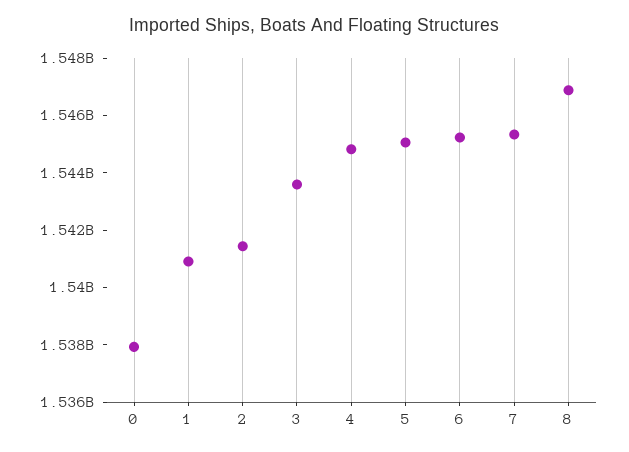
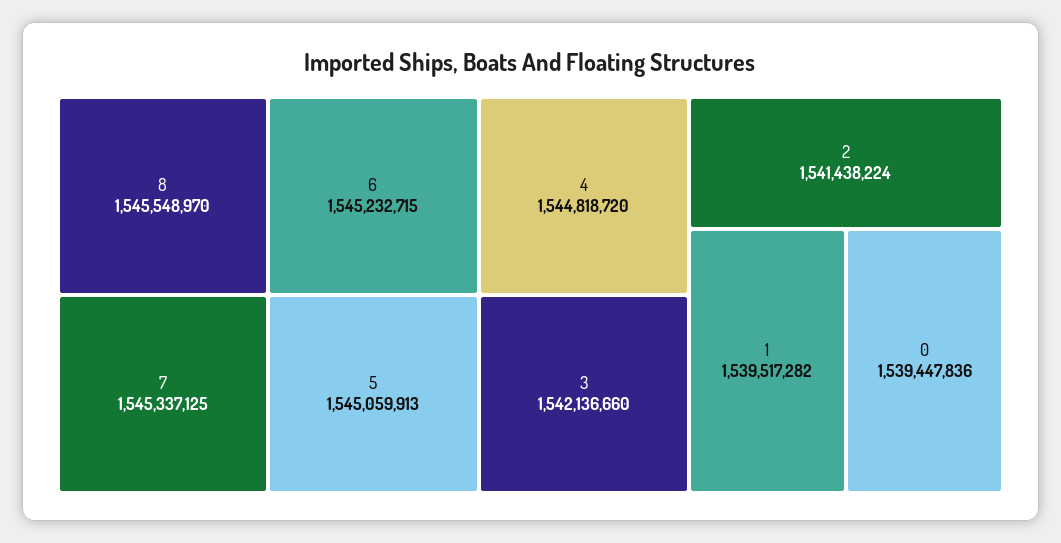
0: 1538000000 -> 1539447836
1: 1541000000 -> 1539517282
3: 1543500000 -> 1542136660
8: 1547000000 -> 1545548970

